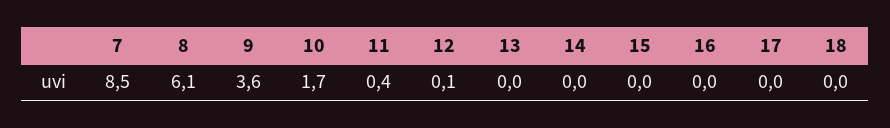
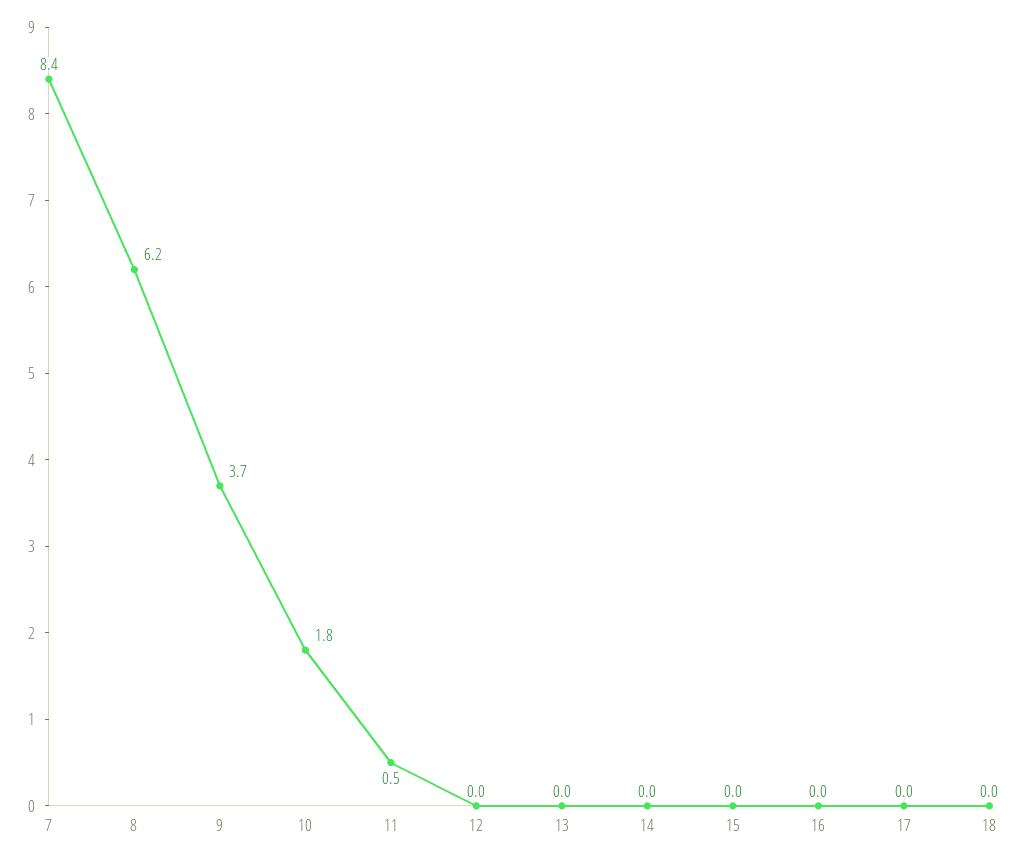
7: 8.5 -> 8.4
8: 6.1 -> 6.2
9: 3.6 -> 3.7
10: 1.7 -> 1.8
11: 0.4 -> 0.5
12: 0.1 -> 0

